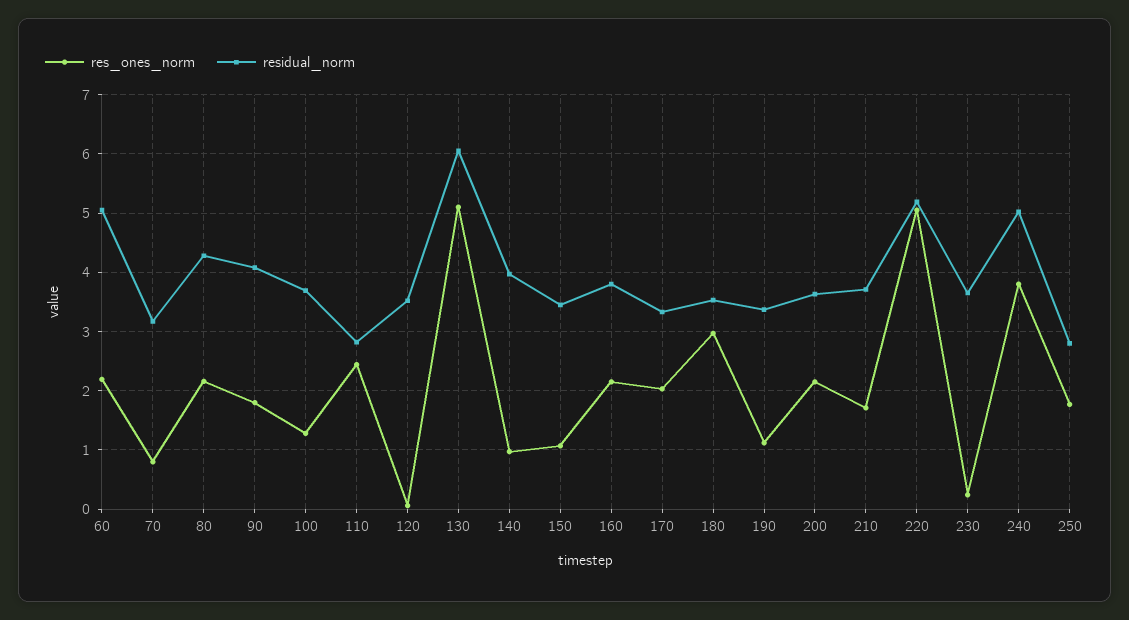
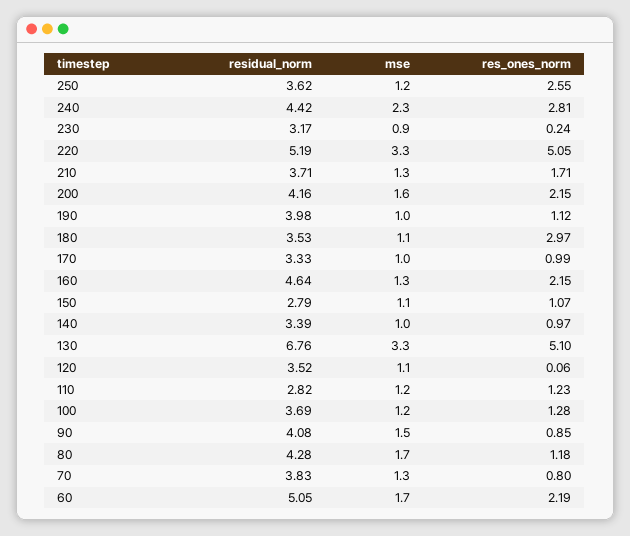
residual_norm, 70: 3.2 -> 3.83
res_ones_norm, 80: 2.2 -> 1.18
res_ones_norm, 90: 1.8 -> 0.85
res_ones_norm, 110: 2.4 -> 1.23
residual_norm, 130: 6 -> 6.76
residual_norm, 140: 4 -> 3.39
residual_norm, 150: 3.4 -> 2.79
residual_norm, 160: 3.8 -> 4.64
res_ones_norm, 170: 2 -> 0.99
residual_norm, 190: 3.4 -> 3.98
residual_norm, 200: 3.6 -> 4.16
residual_norm, 230: 3.6 -> 3.17
res_ones_norm, 240: 3.8 -> 2.81
residual_norm, 240: 5 -> 4.42
res_ones_norm, 250: 1.8 -> 2.55
residual_norm, 250: 2.8 -> 3.62
mse, 250: none -> 1.2
mse, 240: none -> 2.3
mse, 230: none -> 0.9
mse, 220: none -> 3.3
mse, 210: none -> 1.3
mse, 200: none -> 1.6
mse, 190: none -> 1
mse, 180: none -> 1.1
mse, 170: none -> 1
mse, 160: none -> 1.3
mse, 150: none -> 1.1
mse, 140: none -> 1
mse, 130: none -> 3.3
mse, 120: none -> 1.1
mse, 110: none -> 1.2
mse, 100: none -> 1.2
mse, 90: none -> 1.5
mse, 80: none -> 1.7
mse, 70: none -> 1.3
mse, 60: none -> 1.7

